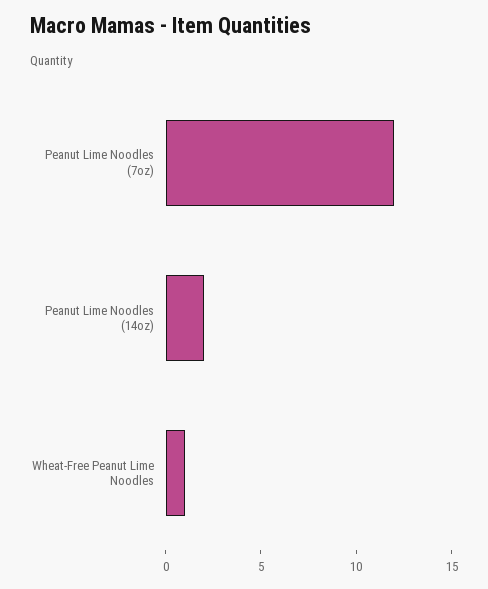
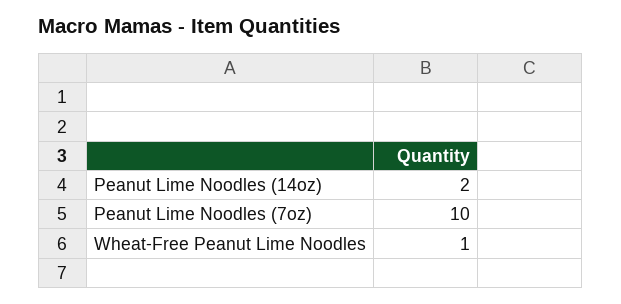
Peanut Lime Noodles (7oz): 12 -> 10

